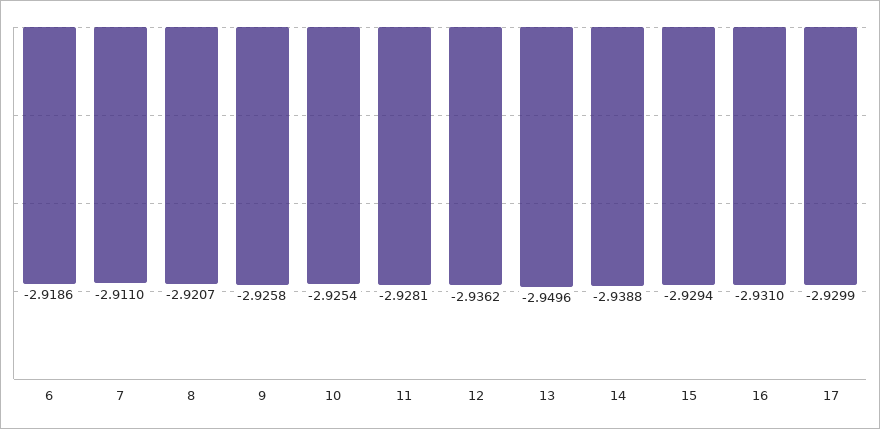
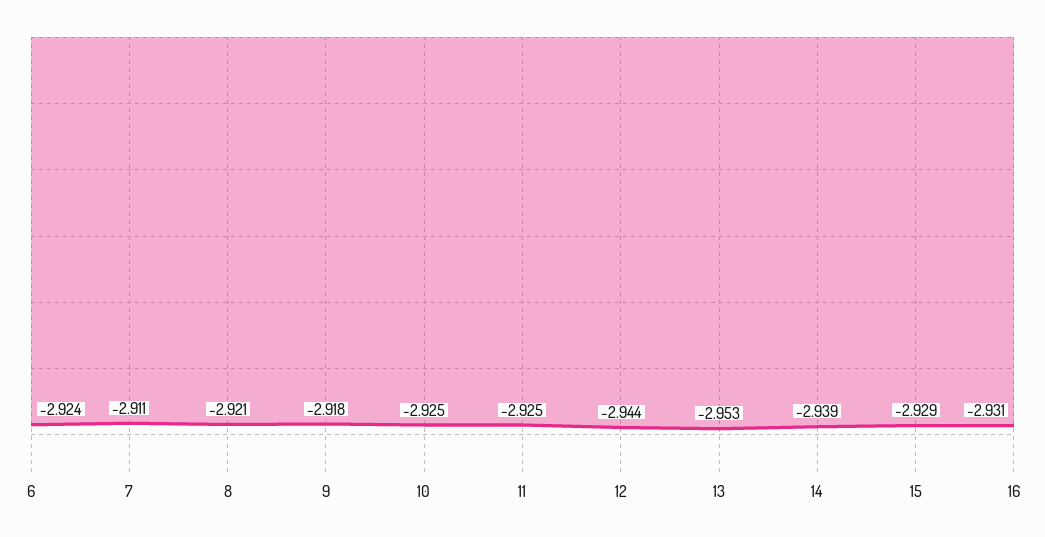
6: -2.9186 -> -2.924
9: -2.9258 -> -2.918
11: -2.9281 -> -2.925
12: -2.9362 -> -2.944
13: -2.9496 -> -2.953
17: -2.9299 -> none

